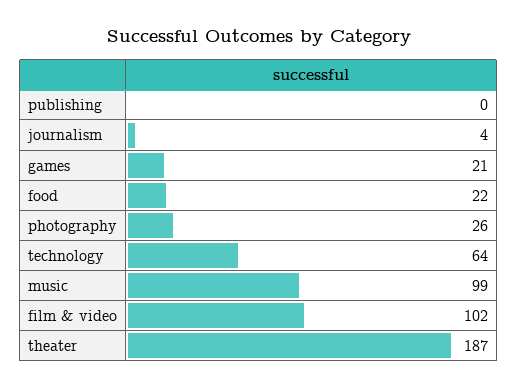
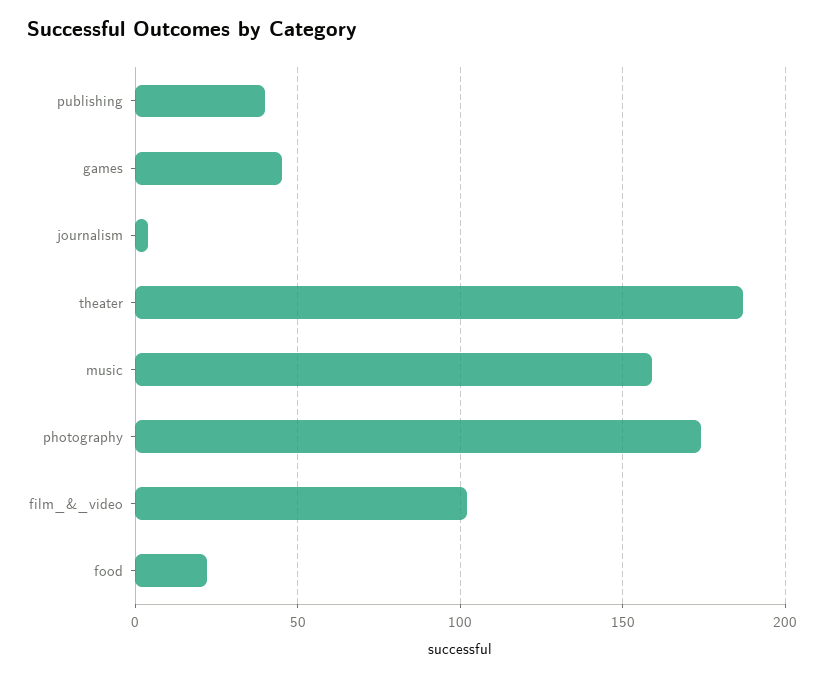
publishing: 0 -> 40
games: 21 -> 45
photography: 26 -> 175
technology: 64 -> none
music: 99 -> 160

